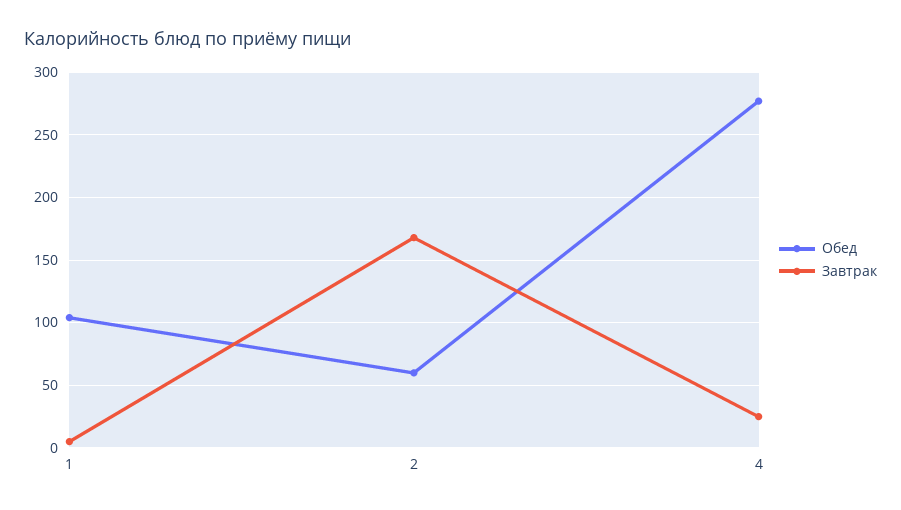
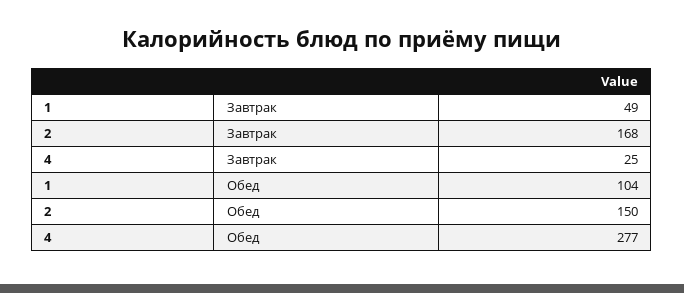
Завтрак, 1: 5 -> 49
Обед, 2: 60 -> 150

